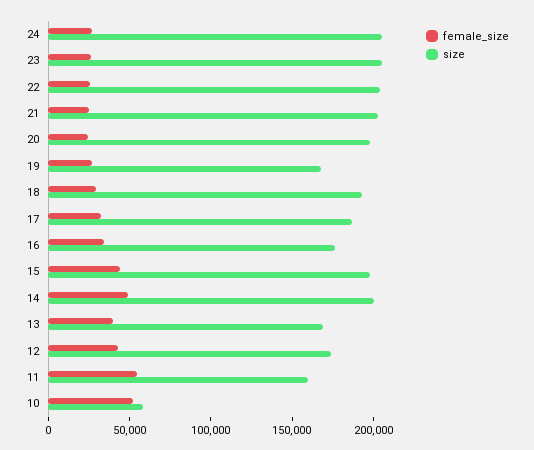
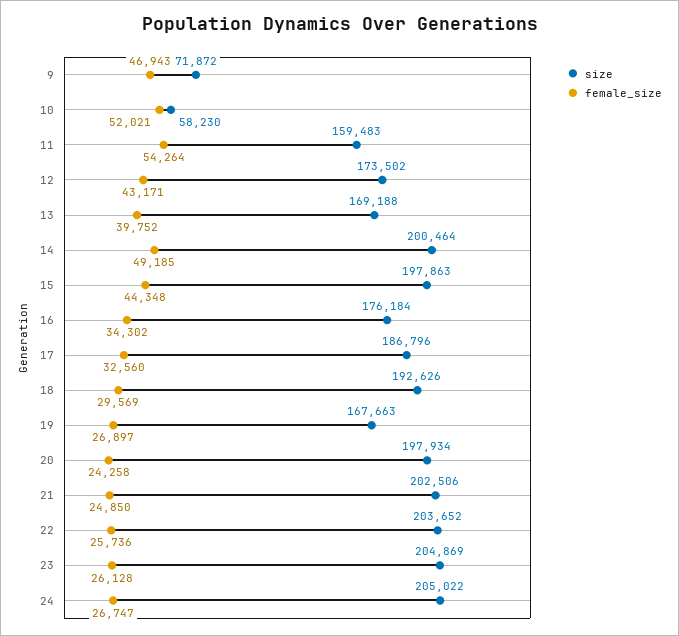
size, 9: none -> 71872
female_size, 9: none -> 46943

